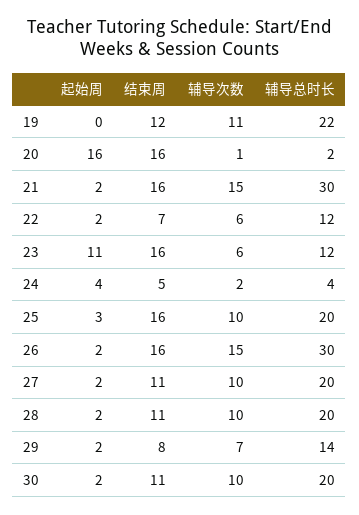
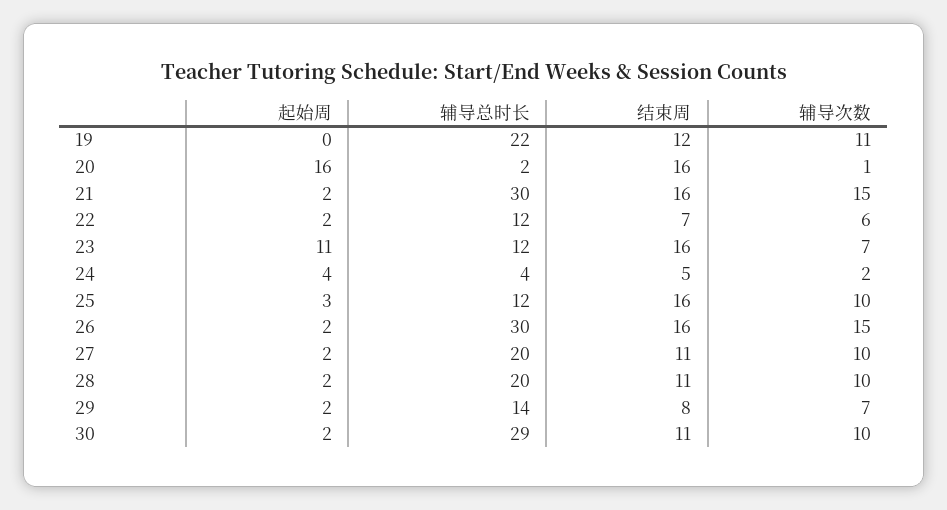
辅导次数, 23: 6 -> 7
辅导总时长, 25: 20 -> 12
辅导总时长, 30: 20 -> 29

